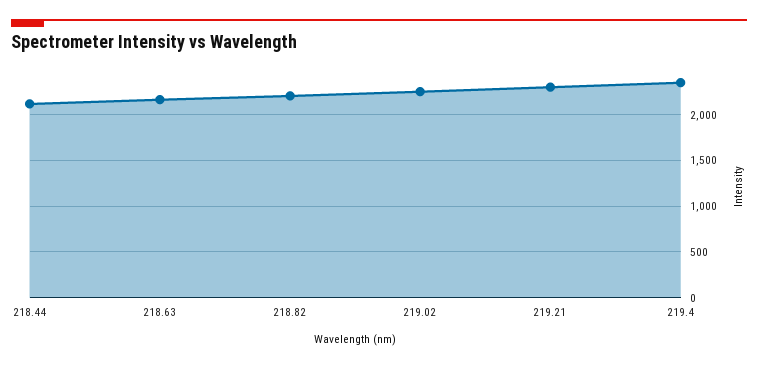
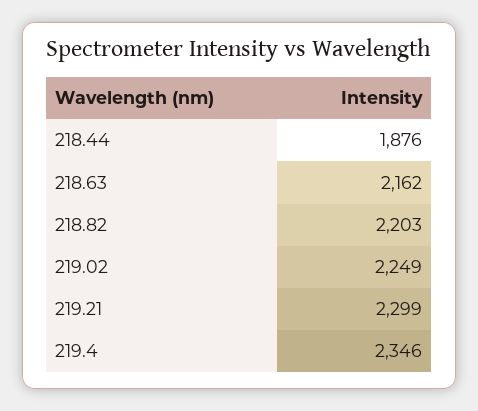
218.44: 2100 -> 1876

